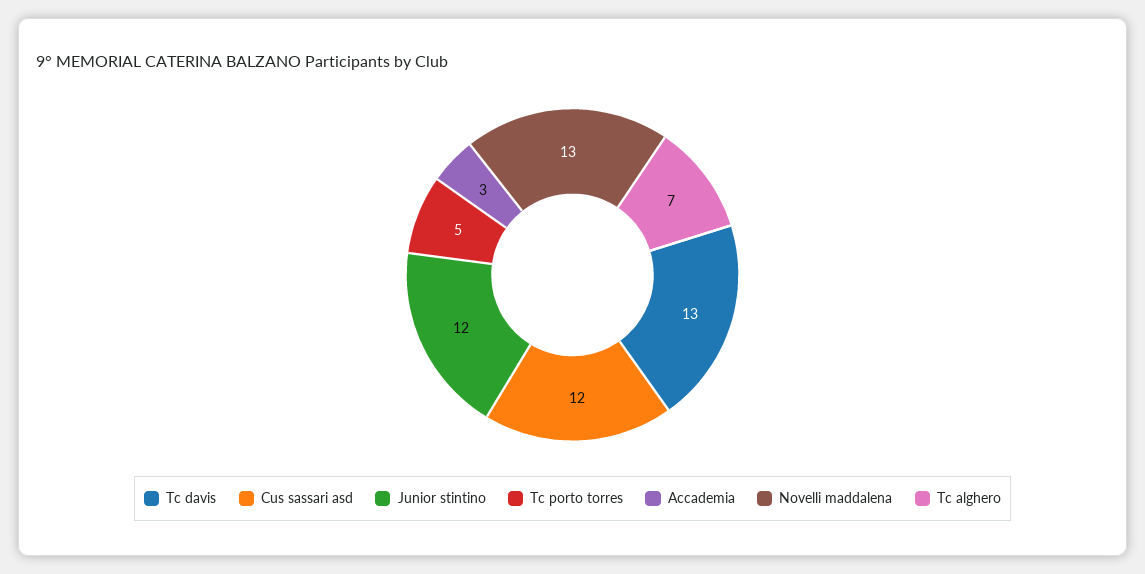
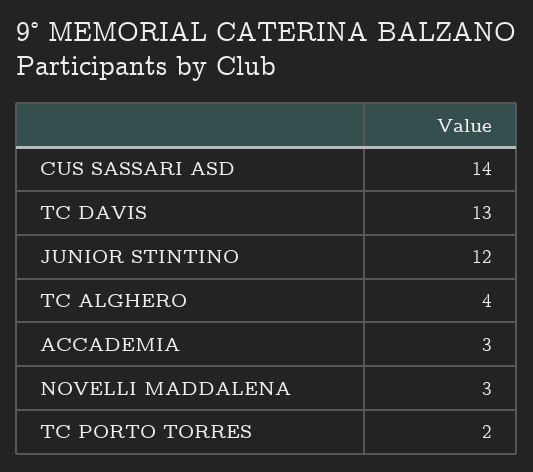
Cus sassari asd: 12 -> 14
Tc porto torres: 5 -> 2
Novelli maddalena: 13 -> 3
Tc alghero: 7 -> 4

